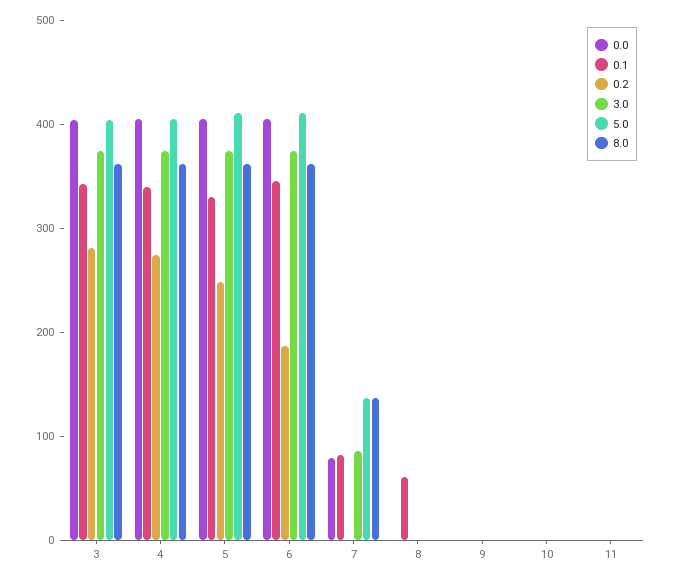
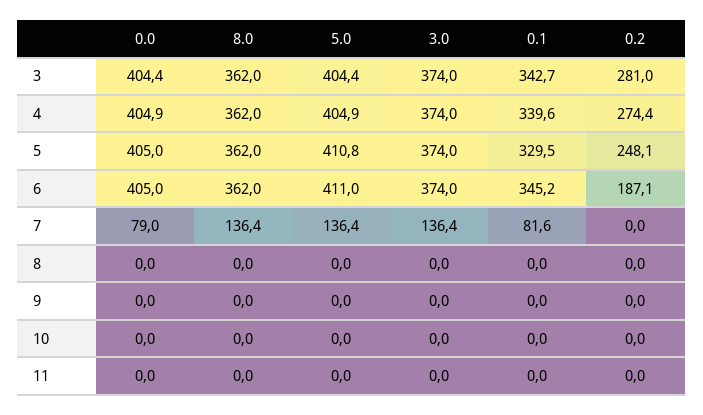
3.0, 7: 80 -> 136.4
0.1, 8: 60 -> 0

